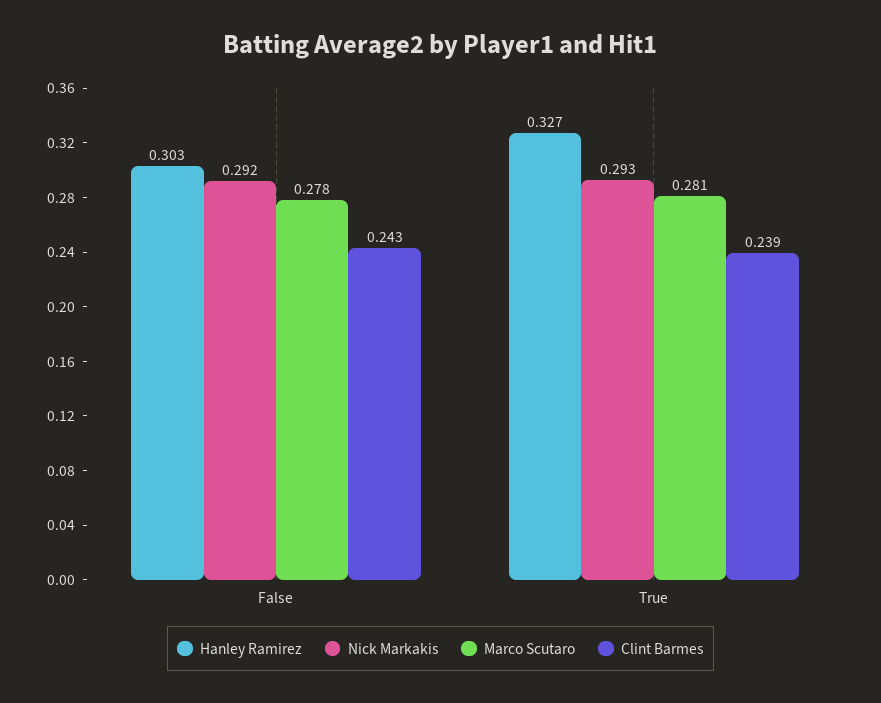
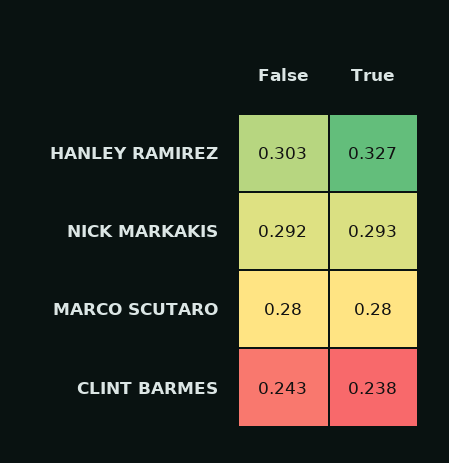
Marco Scutaro, False: 0.278 -> 0.28
Marco Scutaro, True: 0.281 -> 0.28
Clint Barmes, True: 0.239 -> 0.238

